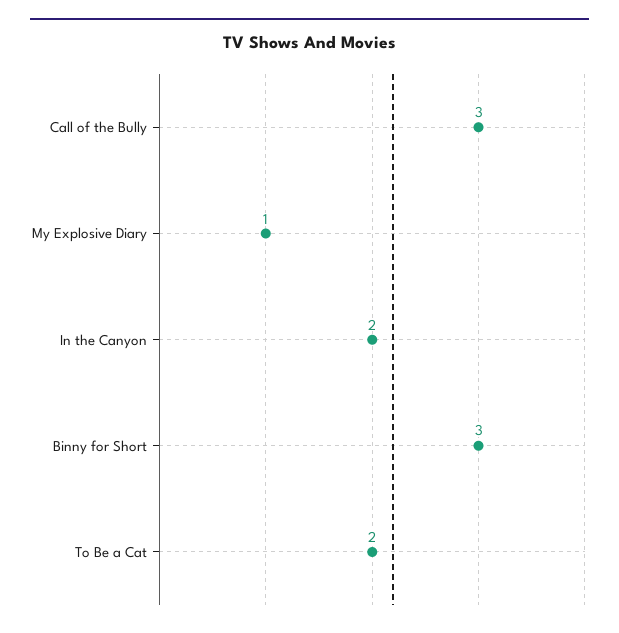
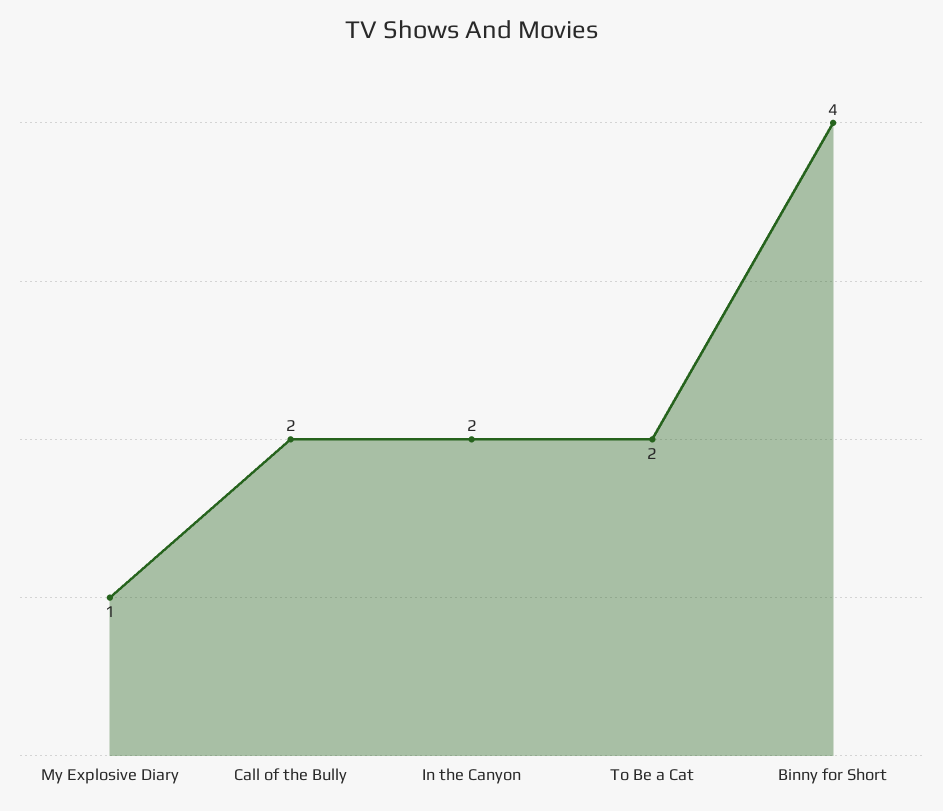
Call of the Bully: 3 -> 2
Binny for Short: 3 -> 4

